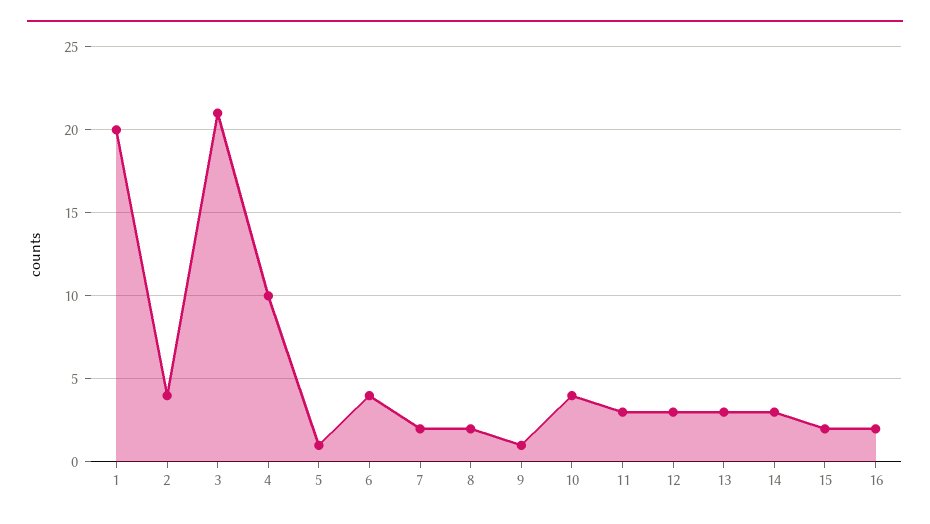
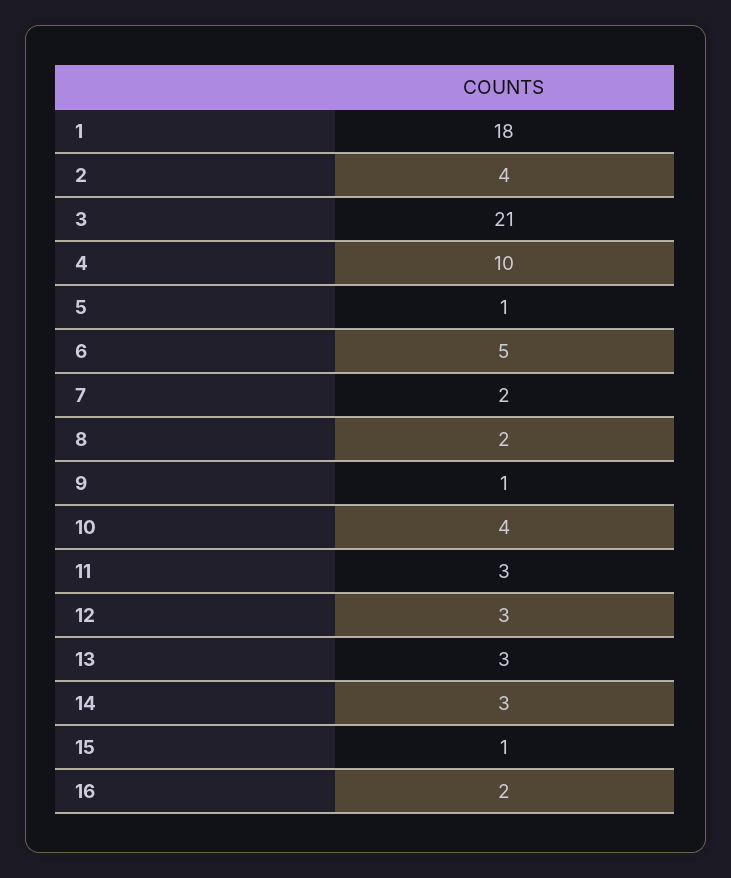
1: 20 -> 18
6: 4 -> 5
15: 2 -> 1

